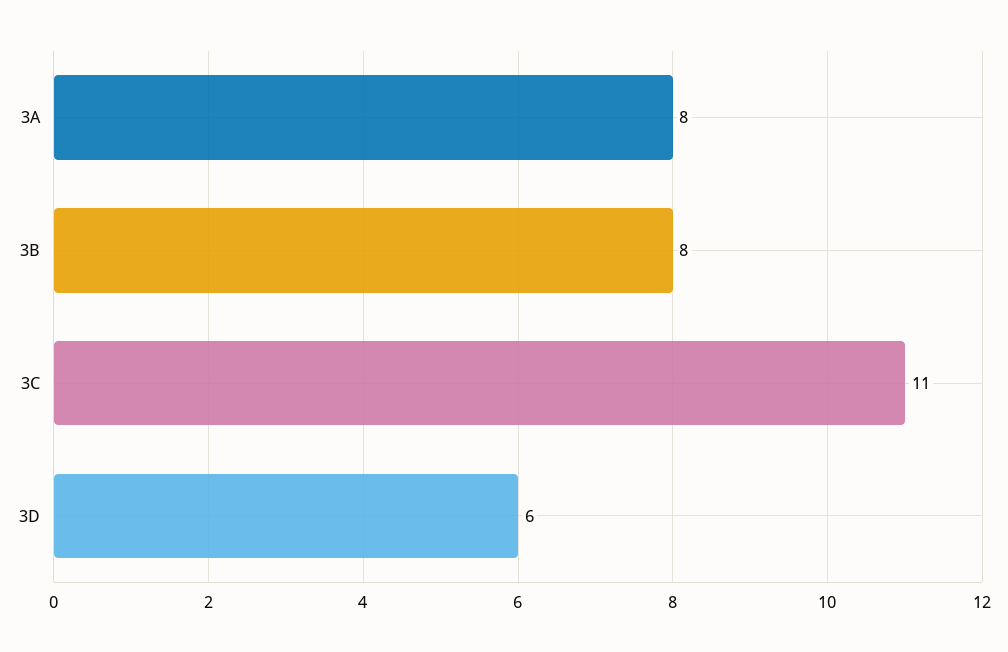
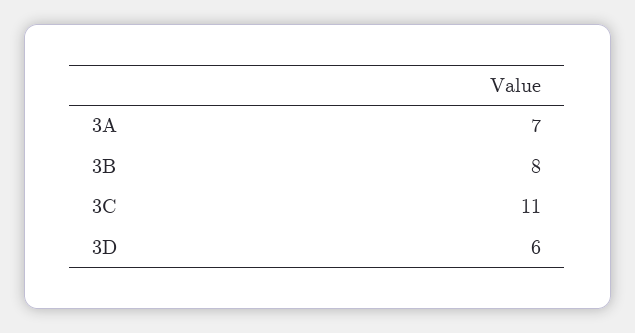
3A: 8 -> 7

